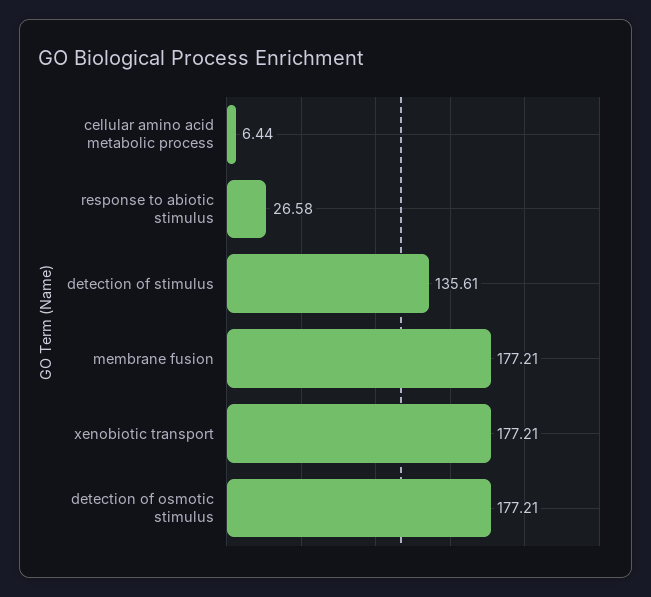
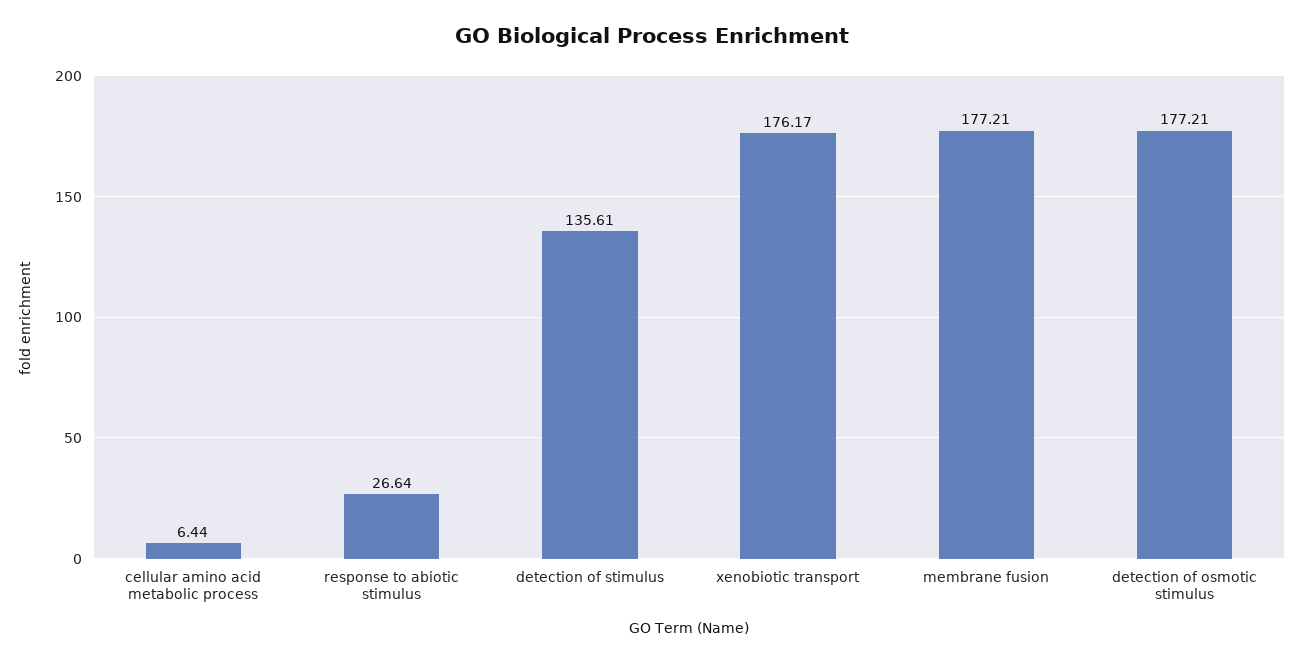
response to abiotic stimulus: 26.58 -> 26.64
xenobiotic transport: 177.21 -> 176.17

